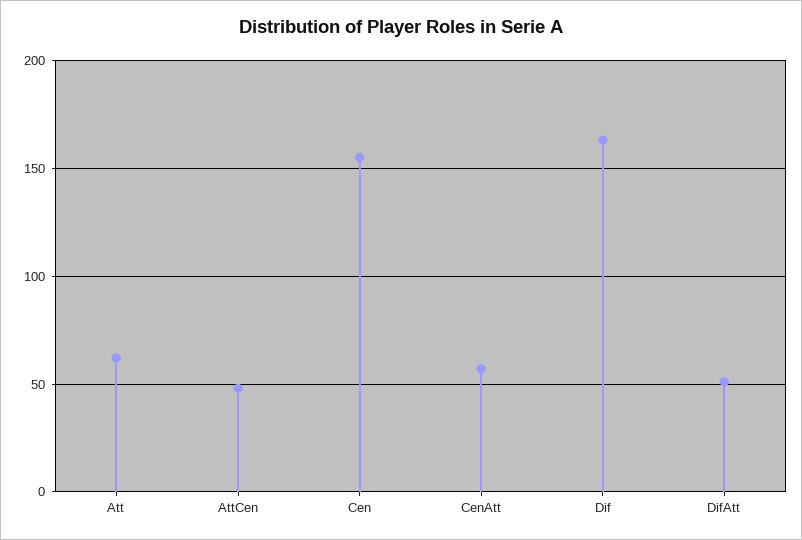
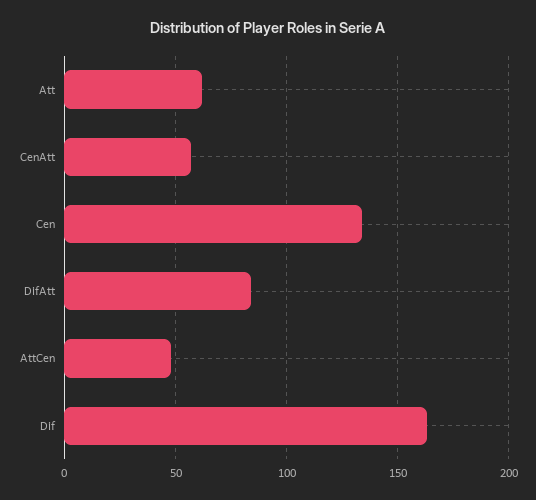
Cen: 155 -> 135
DifAtt: 50 -> 85

